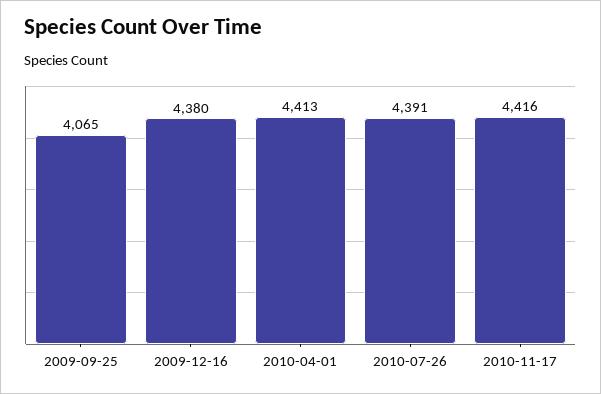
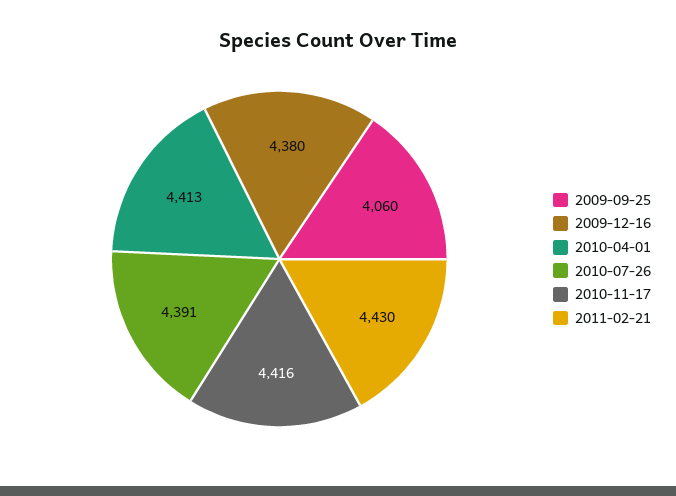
2009-09-25: 4065 -> 4060
2011-02-21: none -> 4430

